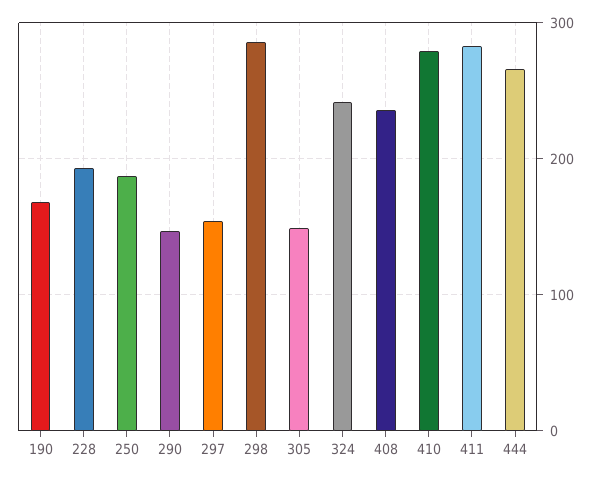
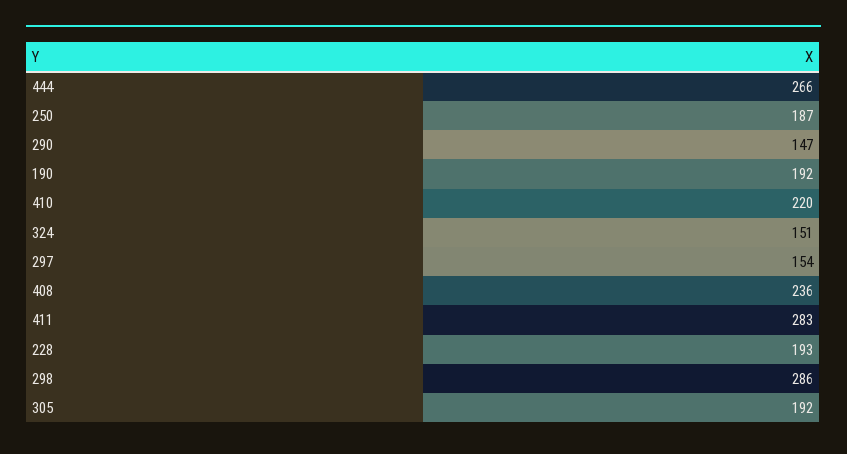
190: 170 -> 192
305: 150 -> 192
324: 240 -> 151
410: 280 -> 220

